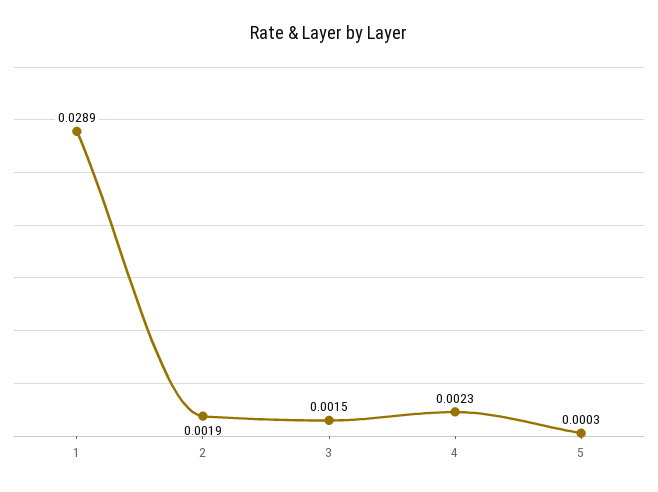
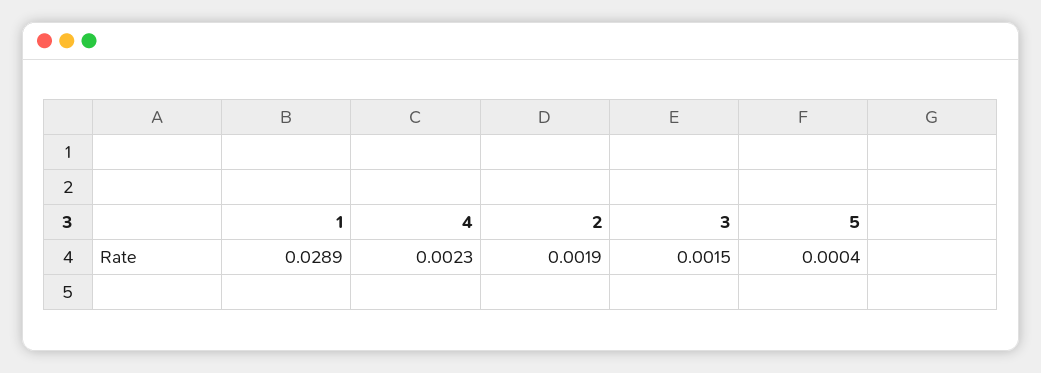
5: 0.0003 -> 0.0004

